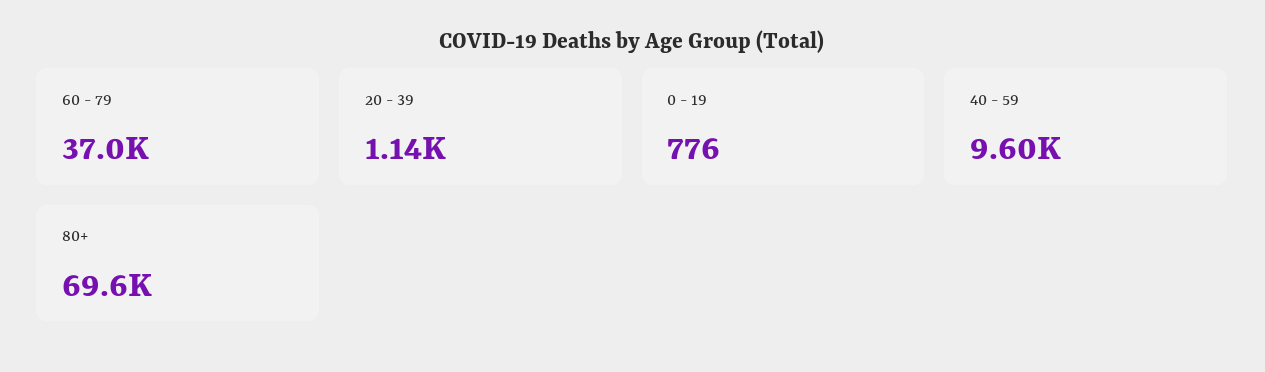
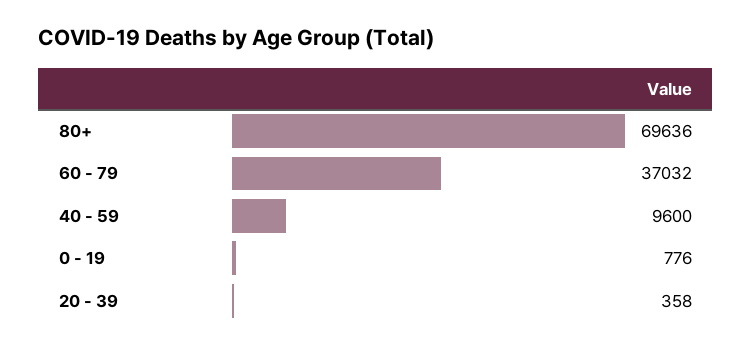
20 - 39: 1140 -> 358

